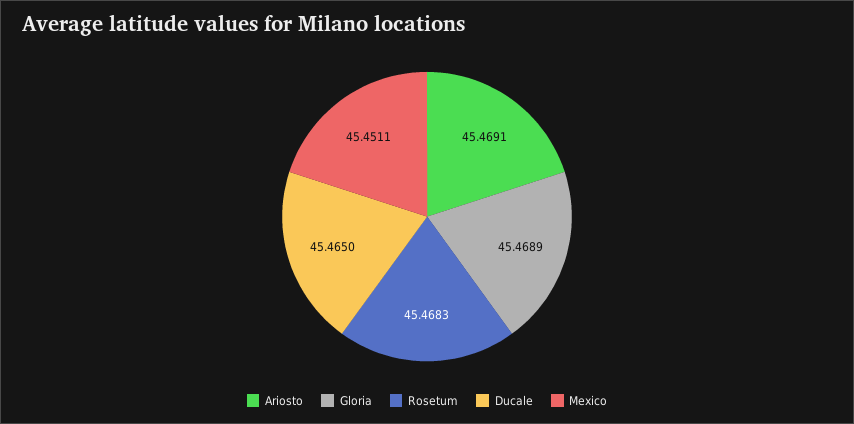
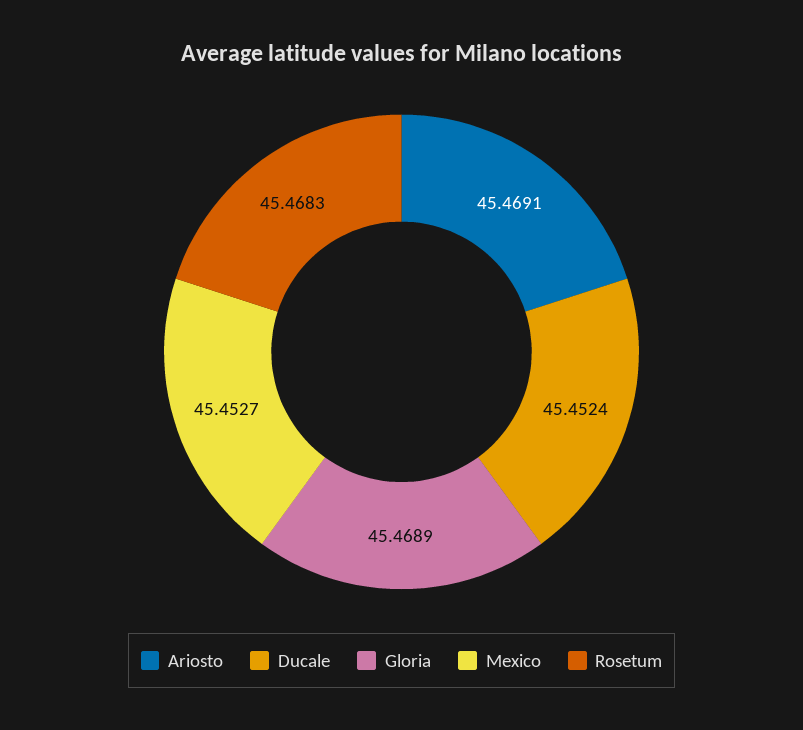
Ducale: 45.465 -> 45.4524
Mexico: 45.4511 -> 45.4527

